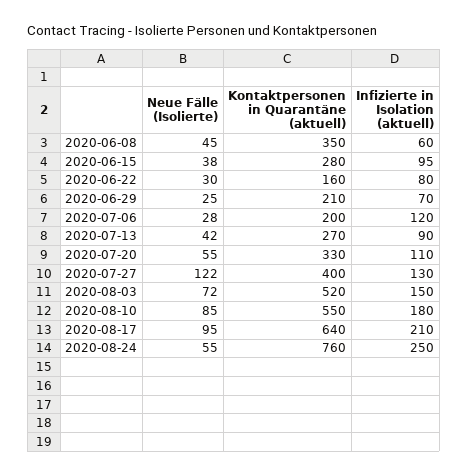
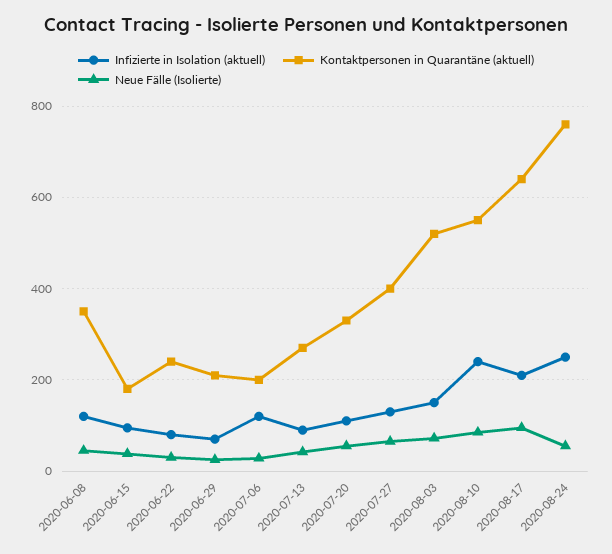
Infizierte in Isolation (aktuell), 2020-06-08: 60 -> 120
Kontaktpersonen in Quarantäne (aktuell), 2020-06-15: 280 -> 180
Kontaktpersonen in Quarantäne (aktuell), 2020-06-22: 160 -> 240
Neue Fälle (Isolierte), 2020-07-27: 122 -> 60
Infizierte in Isolation (aktuell), 2020-08-10: 180 -> 240

